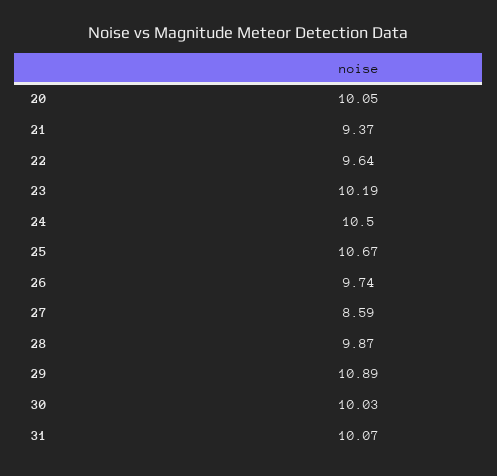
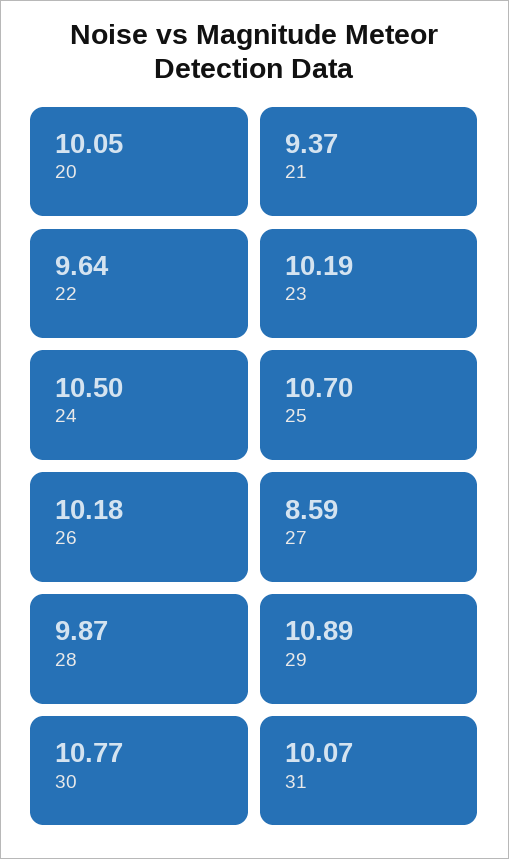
25: 10.67 -> 10.7
26: 9.74 -> 10.18
30: 10.03 -> 10.77

